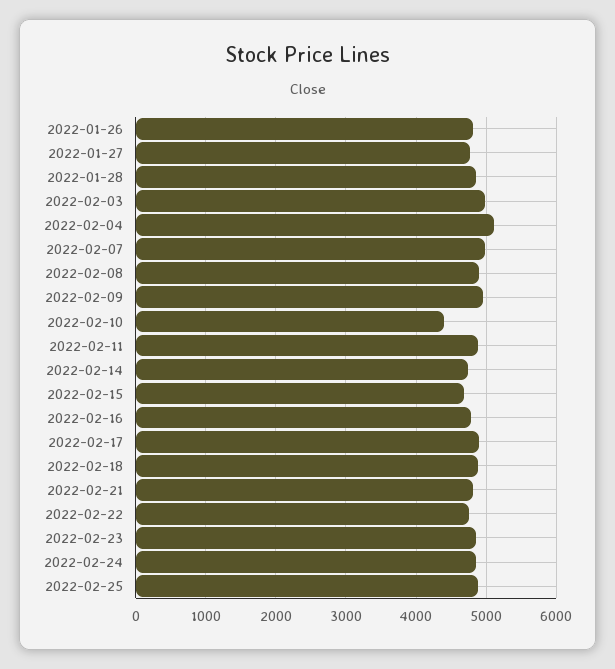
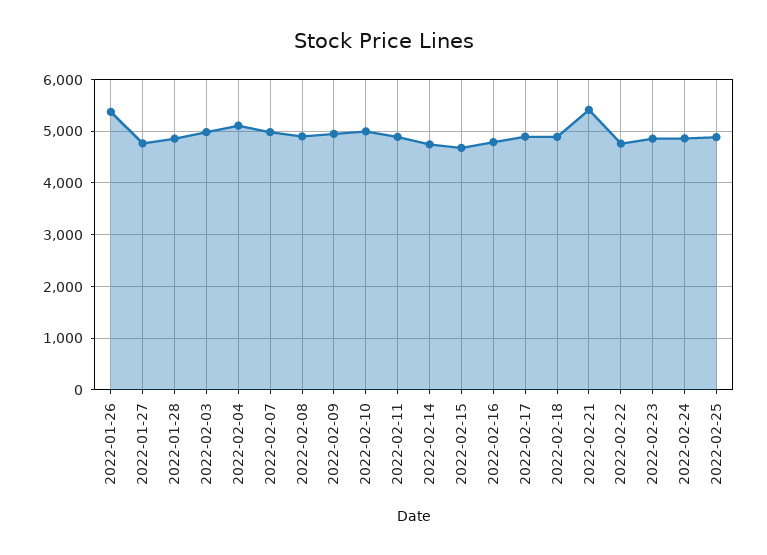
2022-01-26: 4800 -> 5400
2022-02-10: 4400 -> 5000
2022-02-21: 4800 -> 5400

